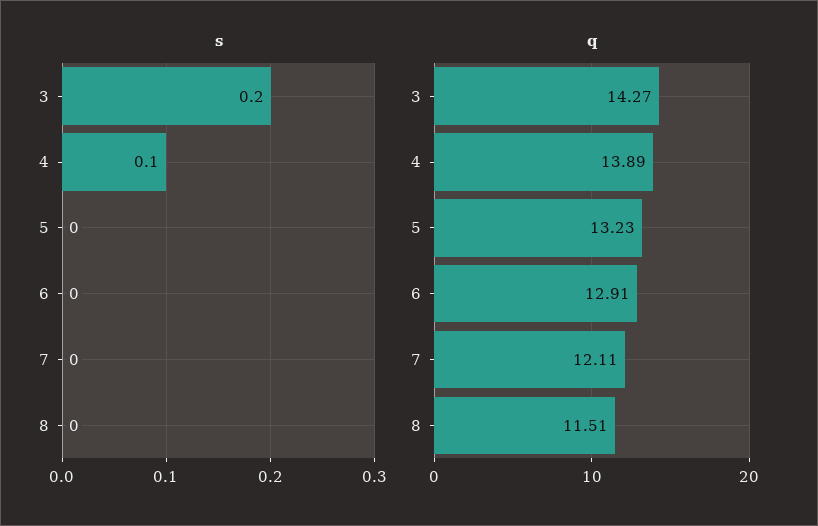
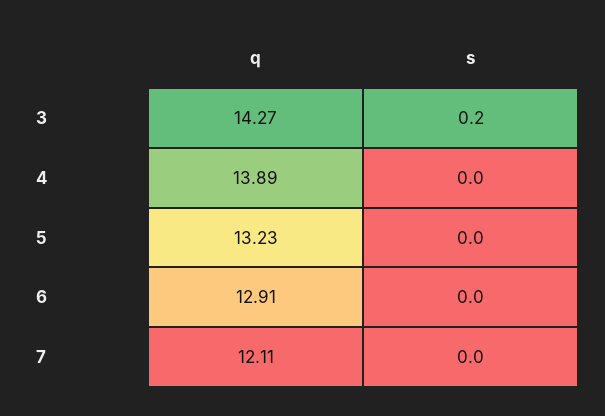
s, 4: 0.1 -> 0
s, 8: 0 -> none
q, 8: 11.51 -> none

